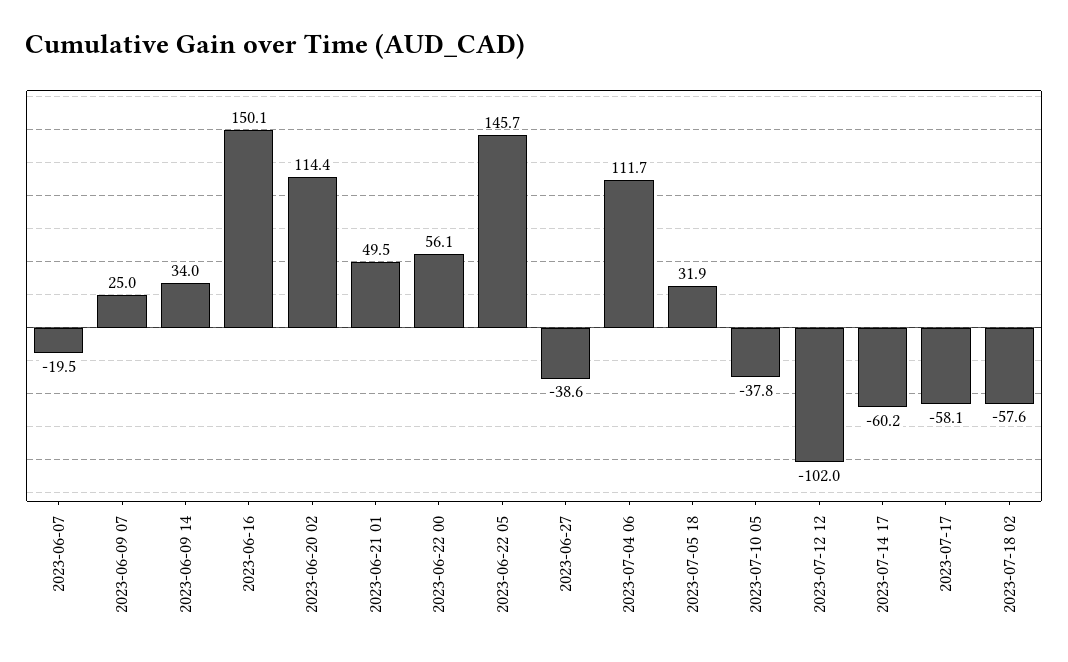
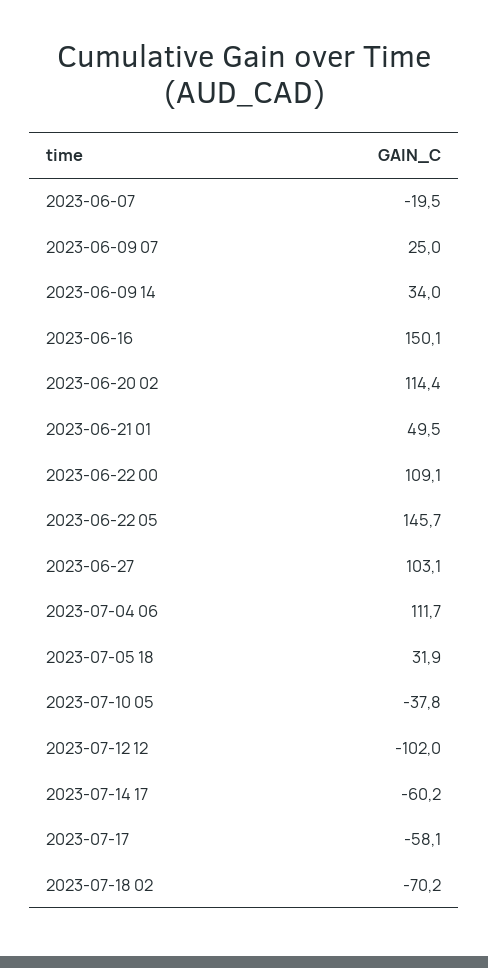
2023-06-22 00: 56.1 -> 109.1
2023-06-27: -38.6 -> 103.1
2023-07-18 02: -57.6 -> -70.2

